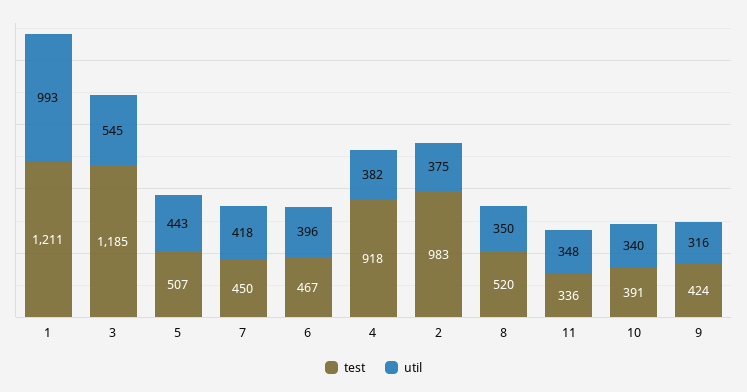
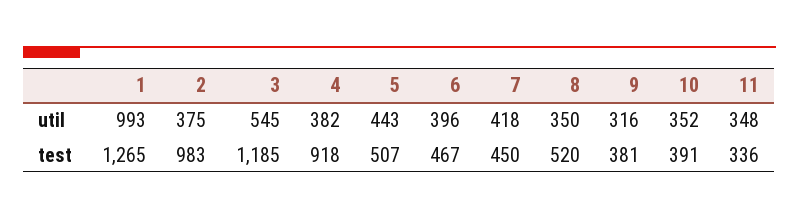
test, 1: 1211 -> 1265
util, 10: 340 -> 352
test, 9: 424 -> 381

